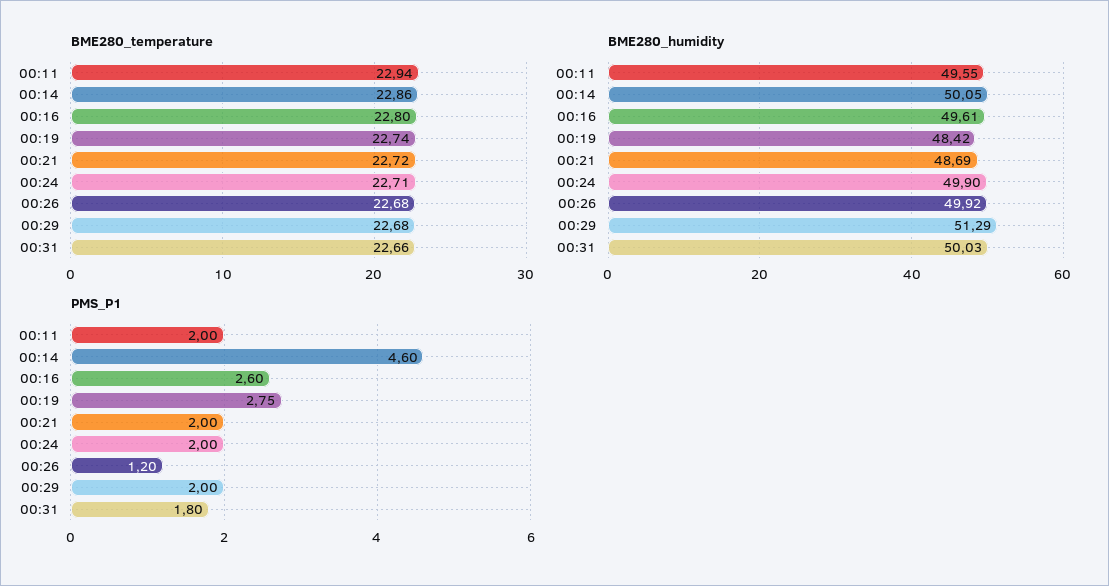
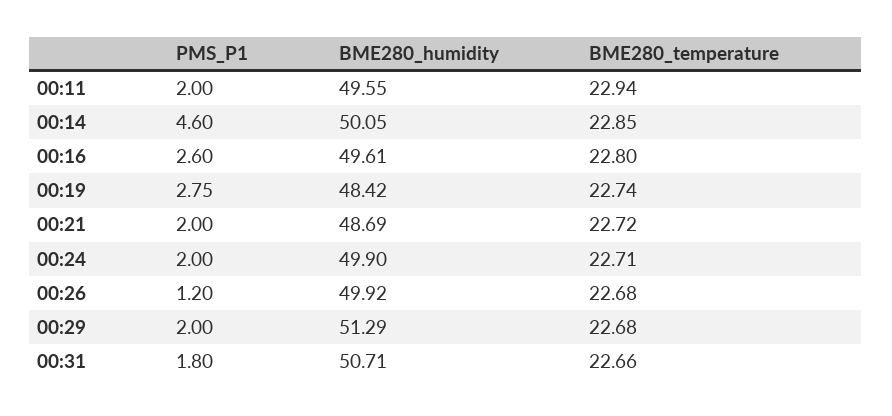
BME280_temperature, 00:14: 22.86 -> 22.85
BME280_humidity, 00:31: 50.03 -> 50.71

